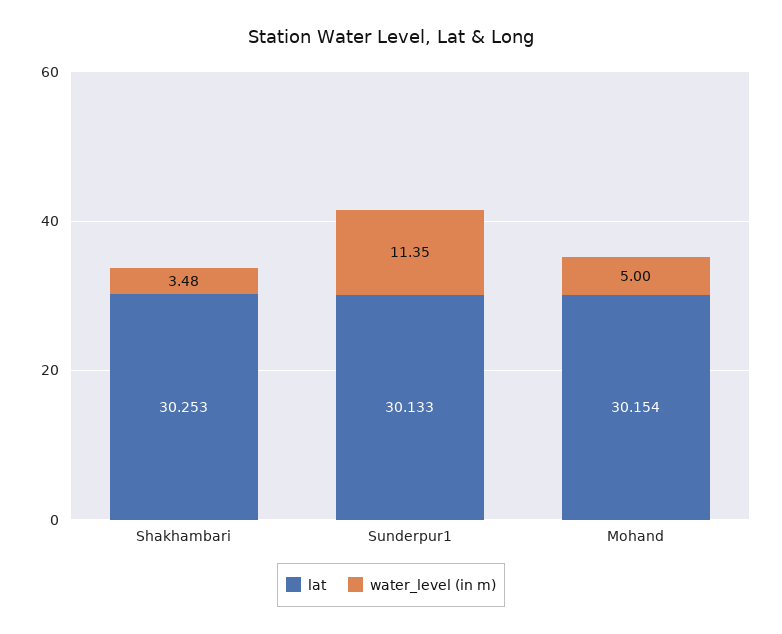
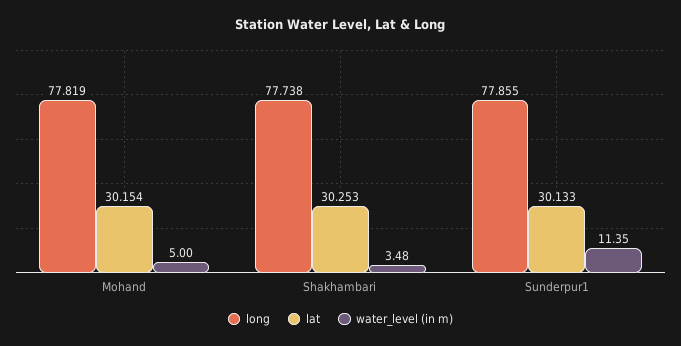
long, Mohand: none -> 77.819
long, Shakhambari: none -> 77.738
long, Sunderpur1: none -> 77.855

